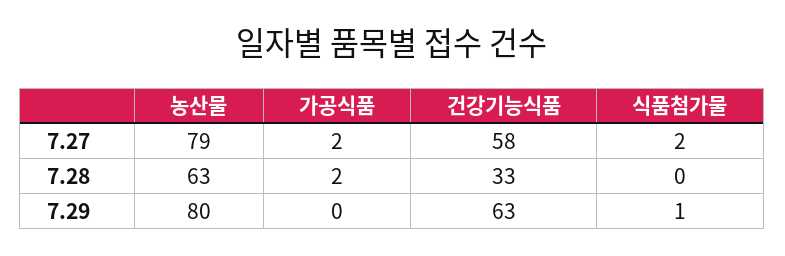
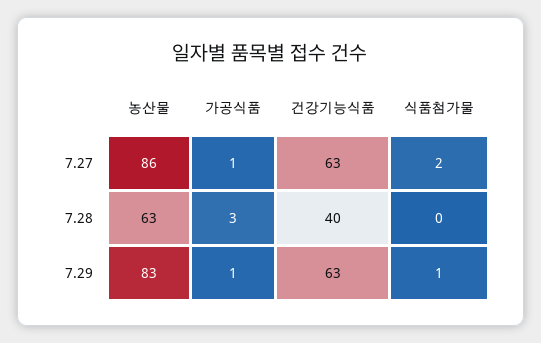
농산물, 7.27: 79 -> 86
가공식품, 7.27: 2 -> 1
건강기능식품, 7.27: 58 -> 63
가공식품, 7.28: 2 -> 3
건강기능식품, 7.28: 33 -> 40
농산물, 7.29: 80 -> 83
가공식품, 7.29: 0 -> 1

